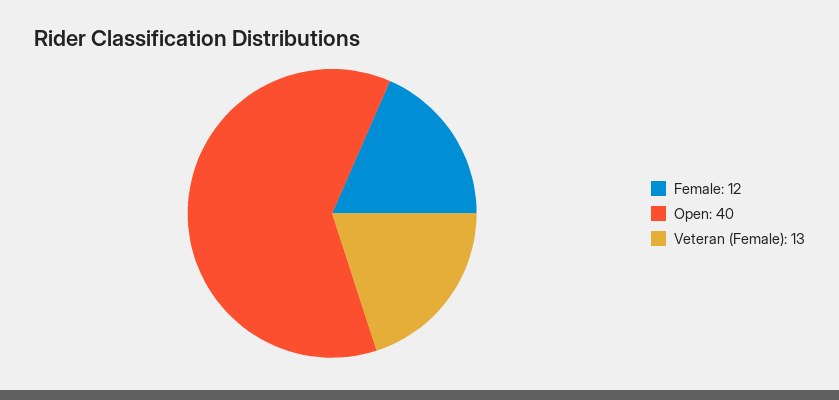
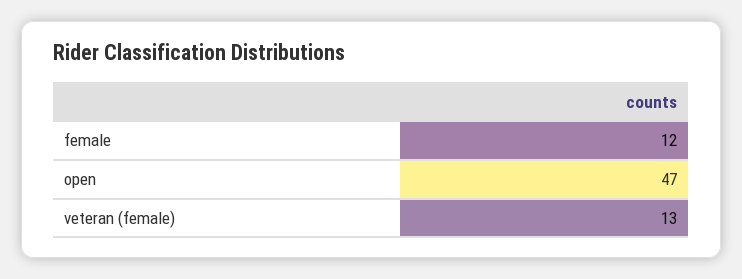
Open: 40 -> 47

